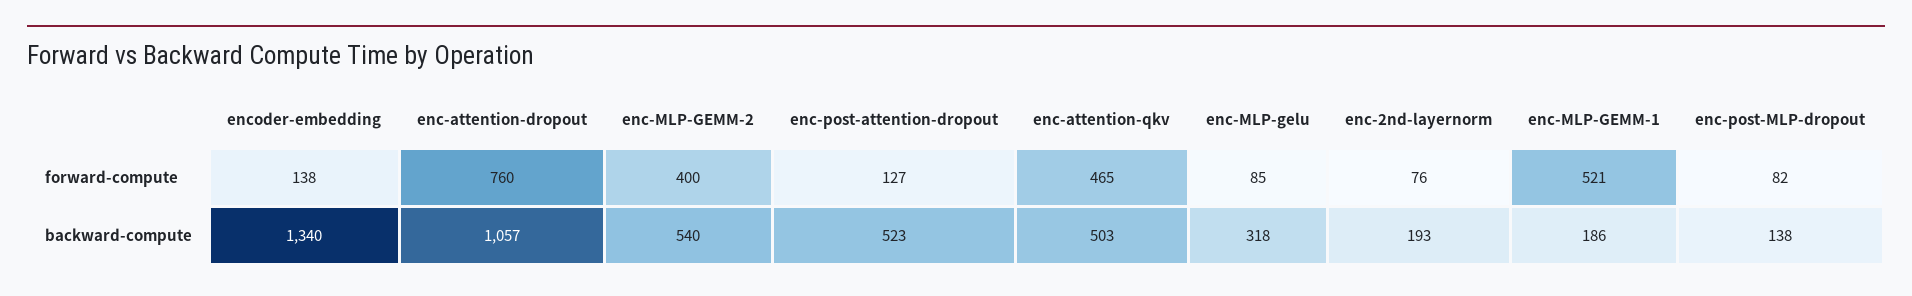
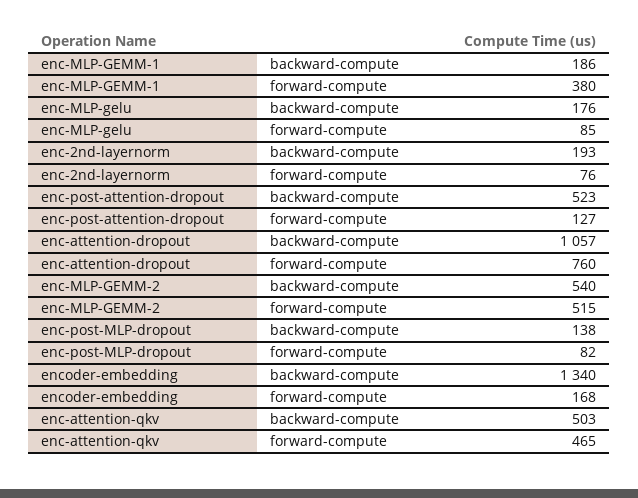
encoder-embedding, forward-compute: 138 -> 168
enc-MLP-GEMM-2, forward-compute: 400 -> 515
enc-MLP-GEMM-1, forward-compute: 521 -> 380
enc-MLP-gelu, backward-compute: 318 -> 176

